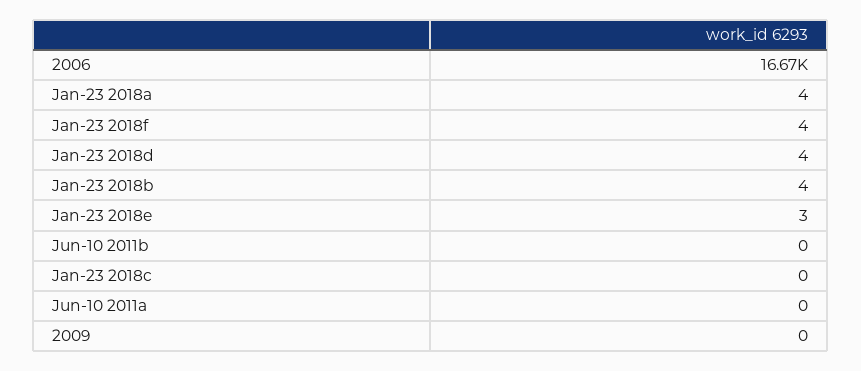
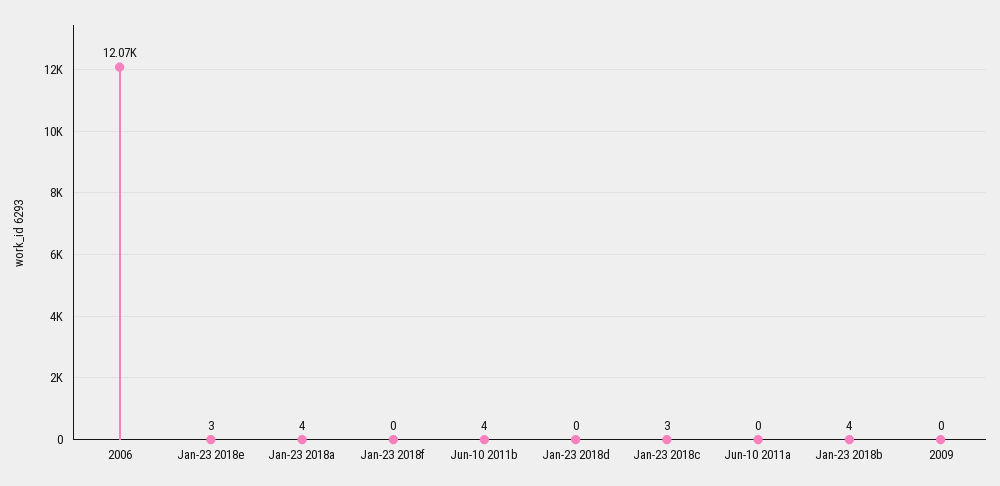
2006: 16670 -> 12070
Jan-23 2018f: 4 -> 0
Jan-23 2018d: 4 -> 0
Jun-10 2011b: 0 -> 4
Jan-23 2018c: 0 -> 3

